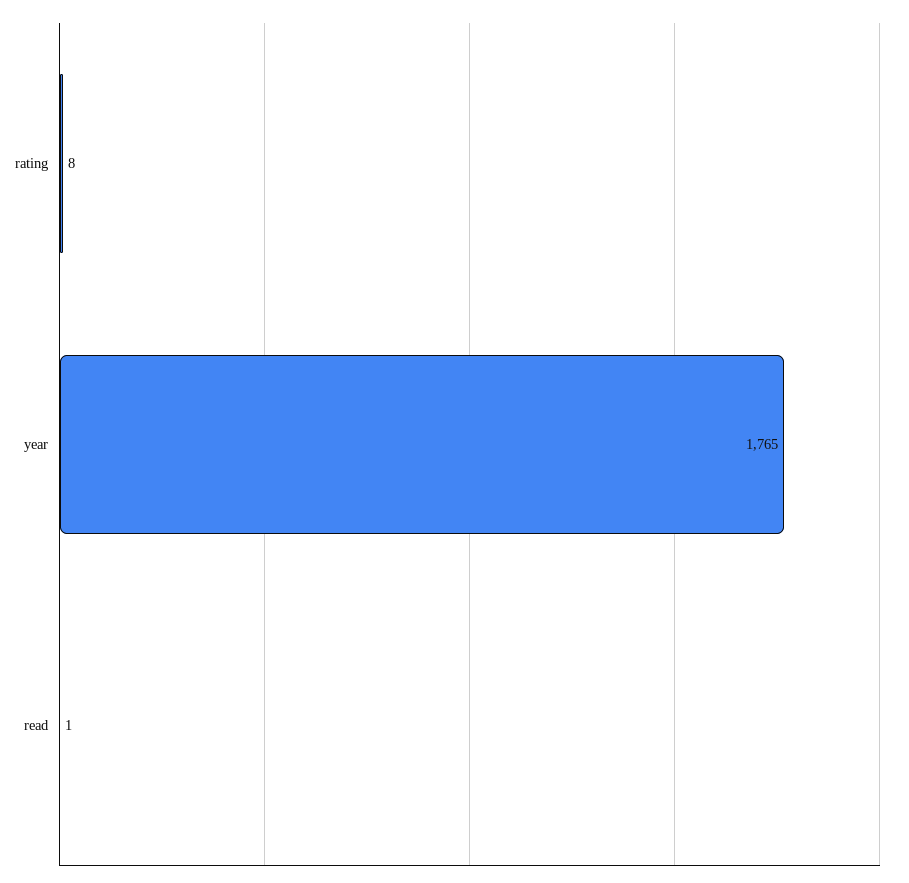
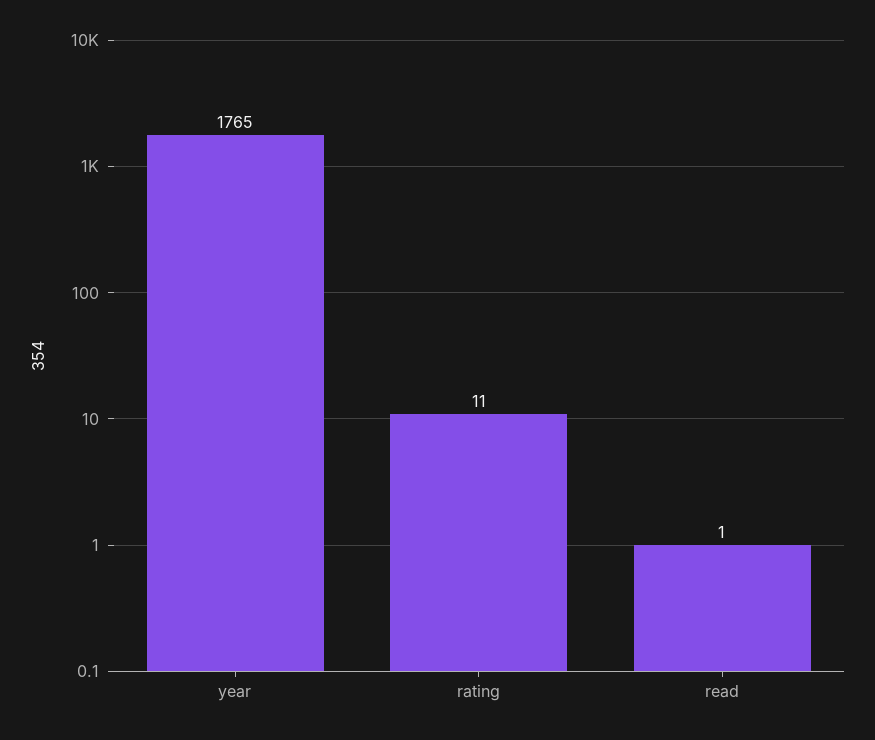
rating: 8 -> 11

